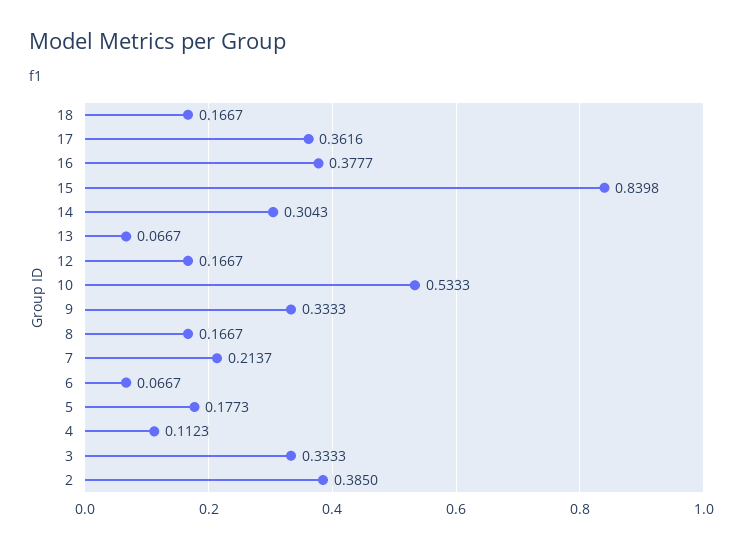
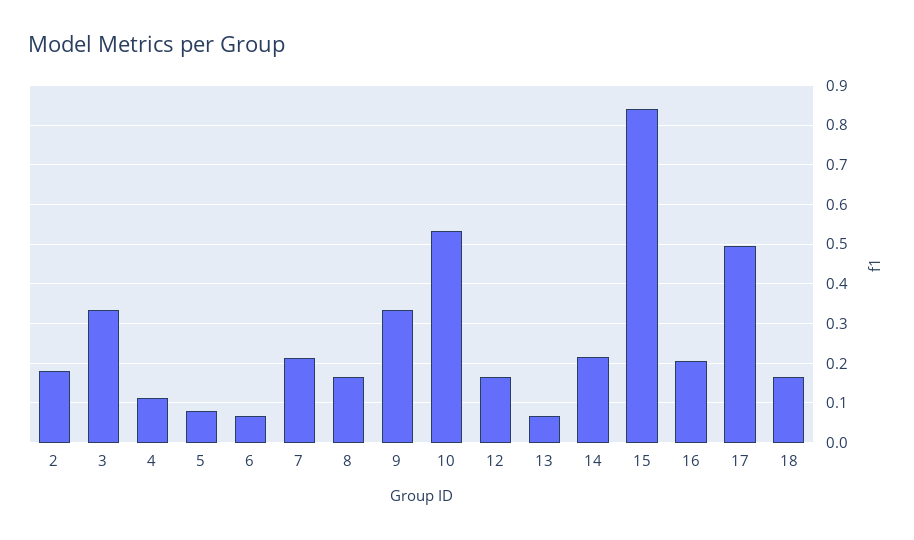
17: 0.3616 -> 0.5
16: 0.3777 -> 0.2
14: 0.3043 -> 0.22
5: 0.1773 -> 0.08
2: 0.385 -> 0.18

